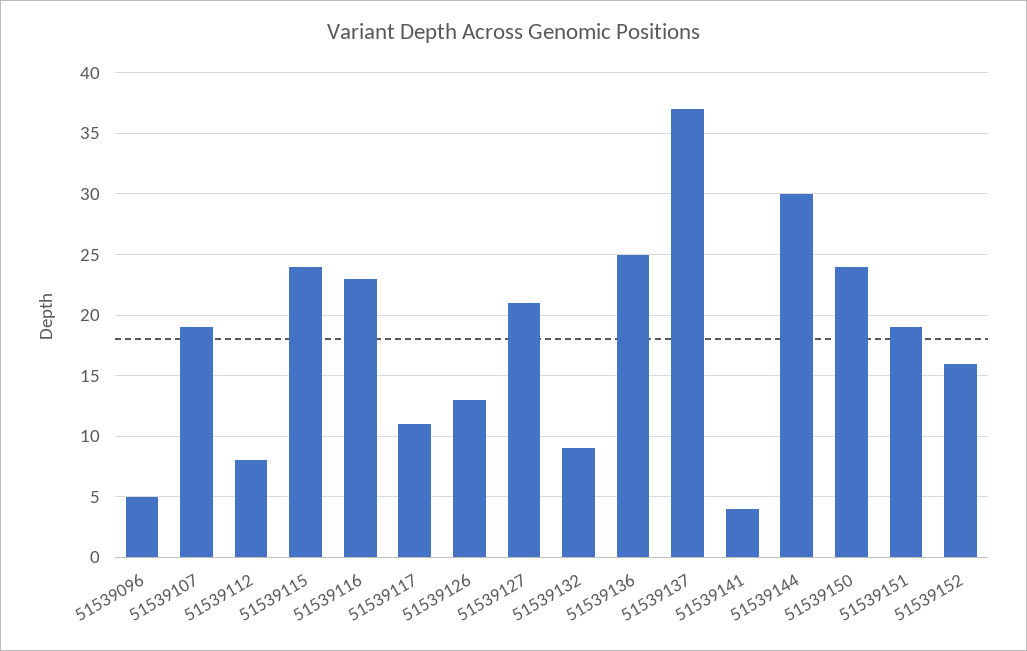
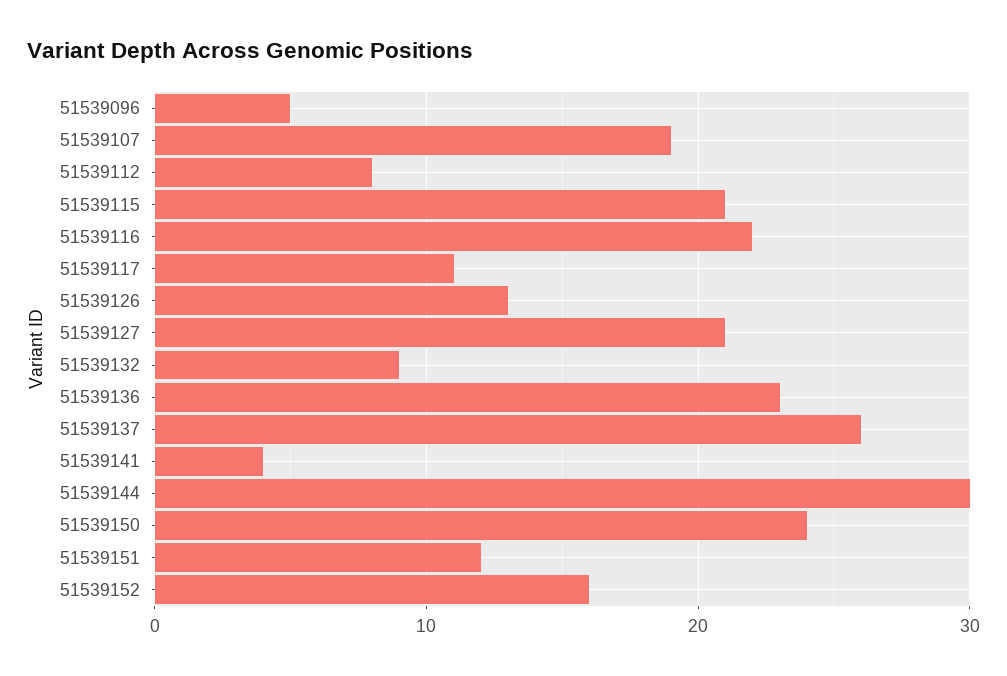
51539115: 24 -> 21
51539116: 23 -> 22
51539136: 25 -> 23
51539137: 37 -> 26
51539151: 19 -> 12

